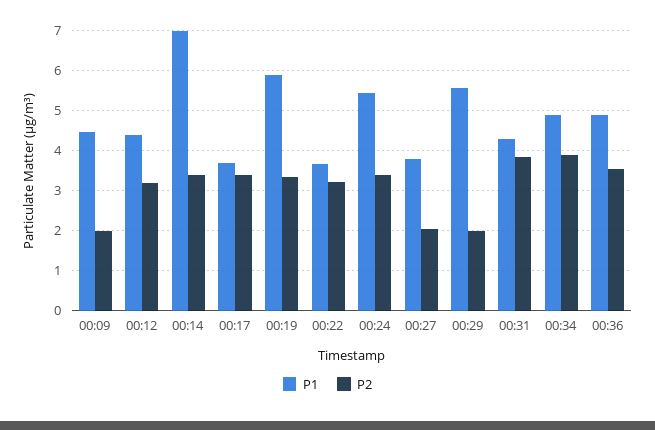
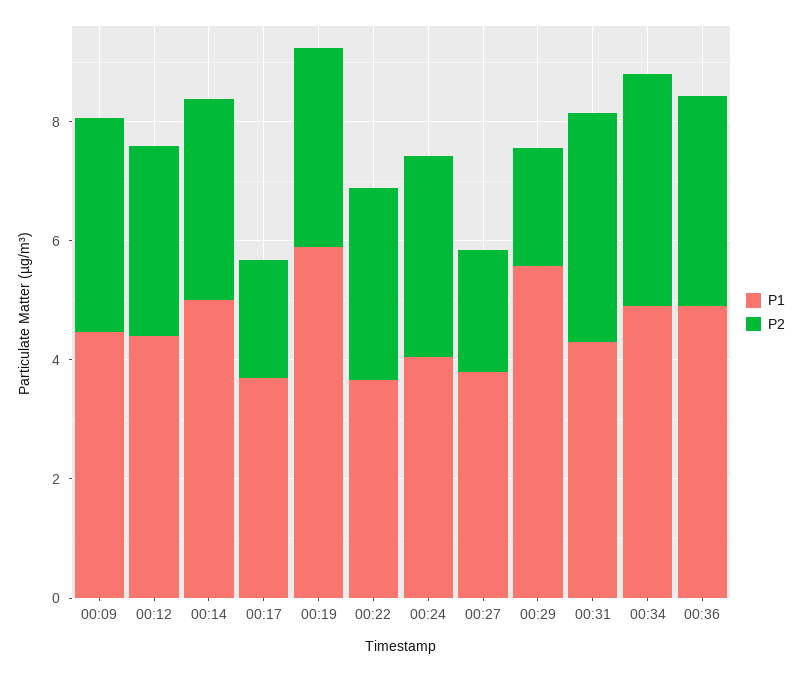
P2, 00:09: 2 -> 3.5
P1, 00:14: 7 -> 5
P2, 00:17: 3.4 -> 2
P1, 00:24: 5.4 -> 4

